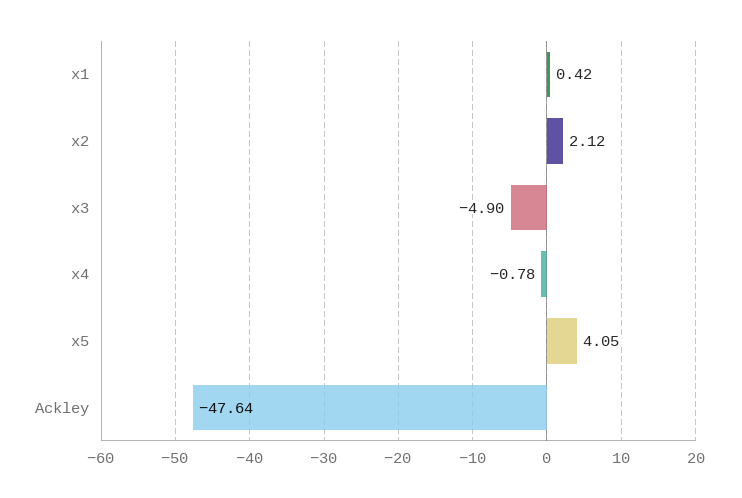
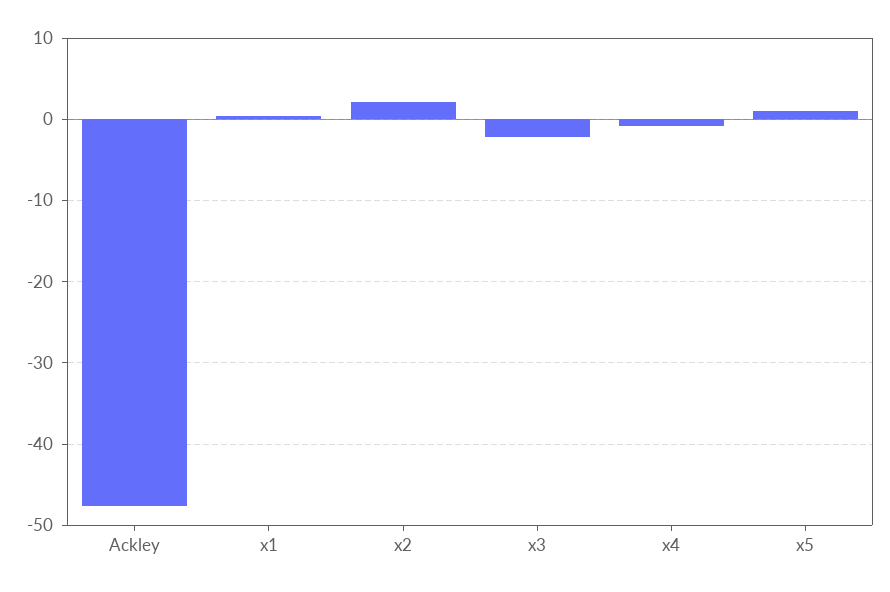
x3: -4.9 -> -2
x5: 4.05 -> 1

